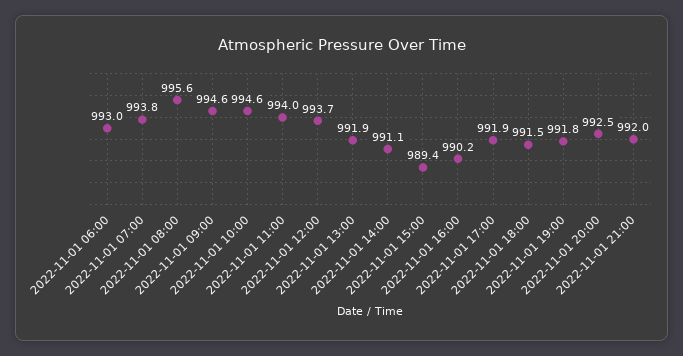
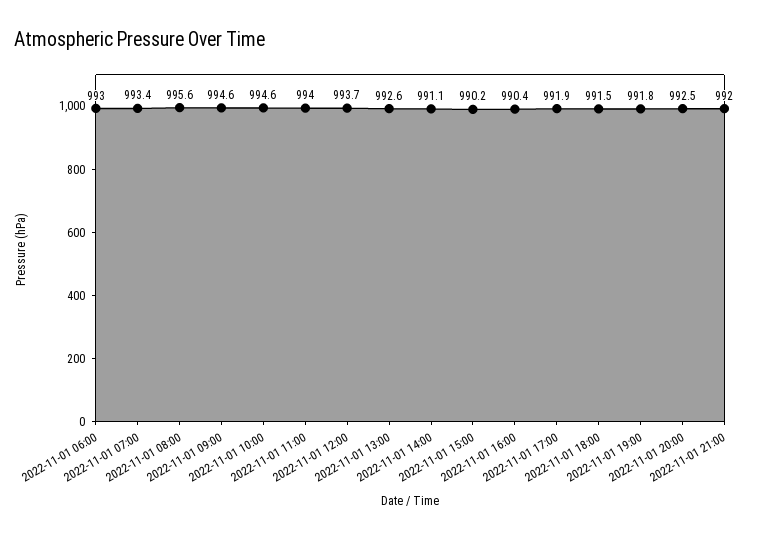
2022-11-01 07:00: 993.8 -> 993.4
2022-11-01 13:00: 991.9 -> 992.6
2022-11-01 15:00: 989.4 -> 990.2
2022-11-01 16:00: 990.2 -> 990.4

